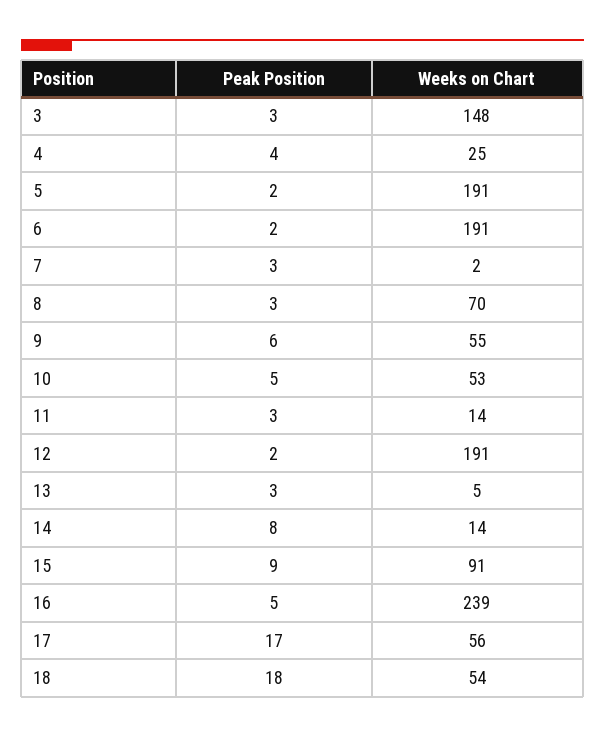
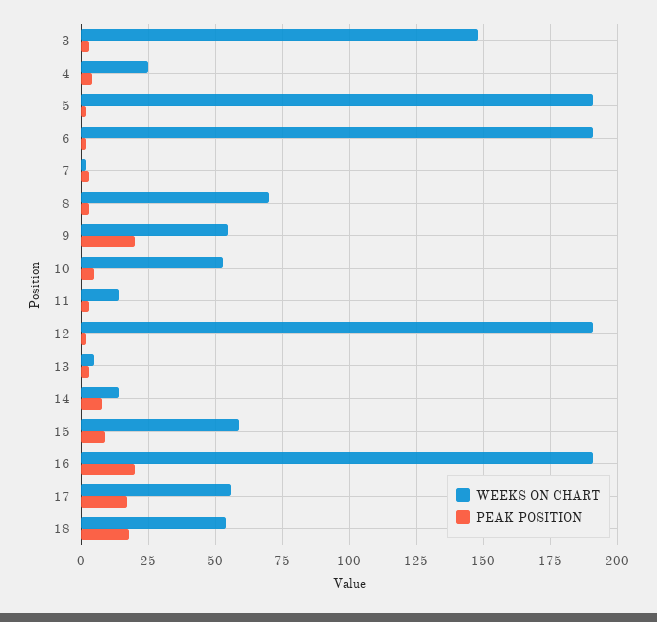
Peak Position, 9: 6 -> 20
Weeks on Chart, 15: 91 -> 60
Peak Position, 16: 5 -> 20
Weeks on Chart, 16: 239 -> 190

